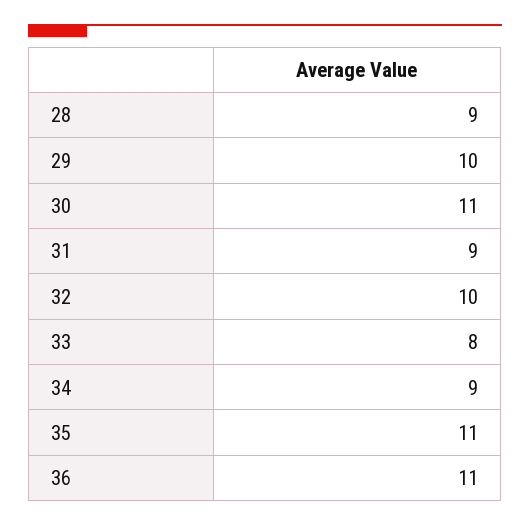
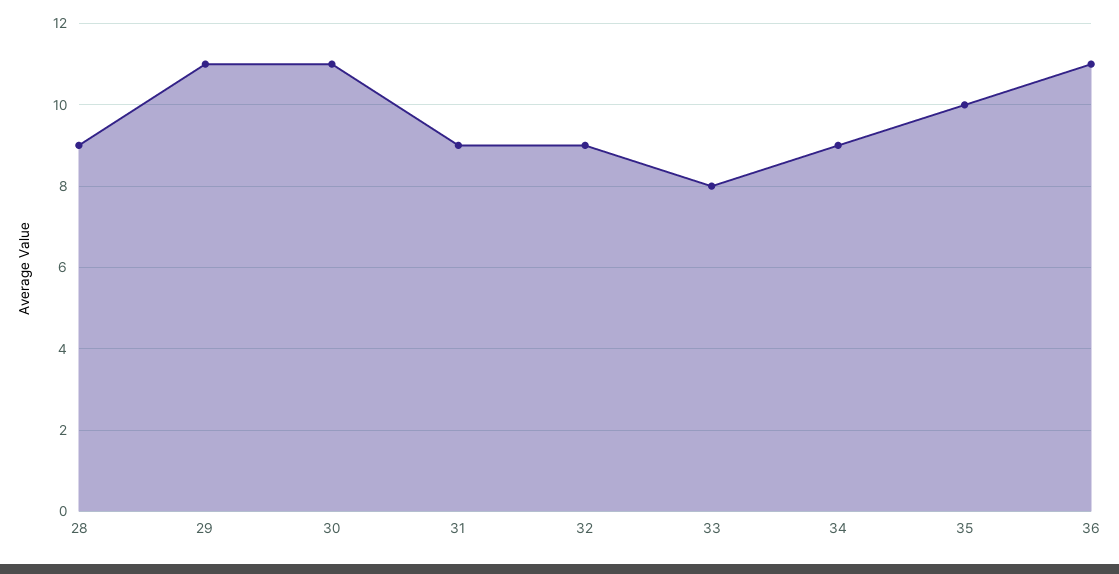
29: 10 -> 11
32: 10 -> 9
35: 11 -> 10

